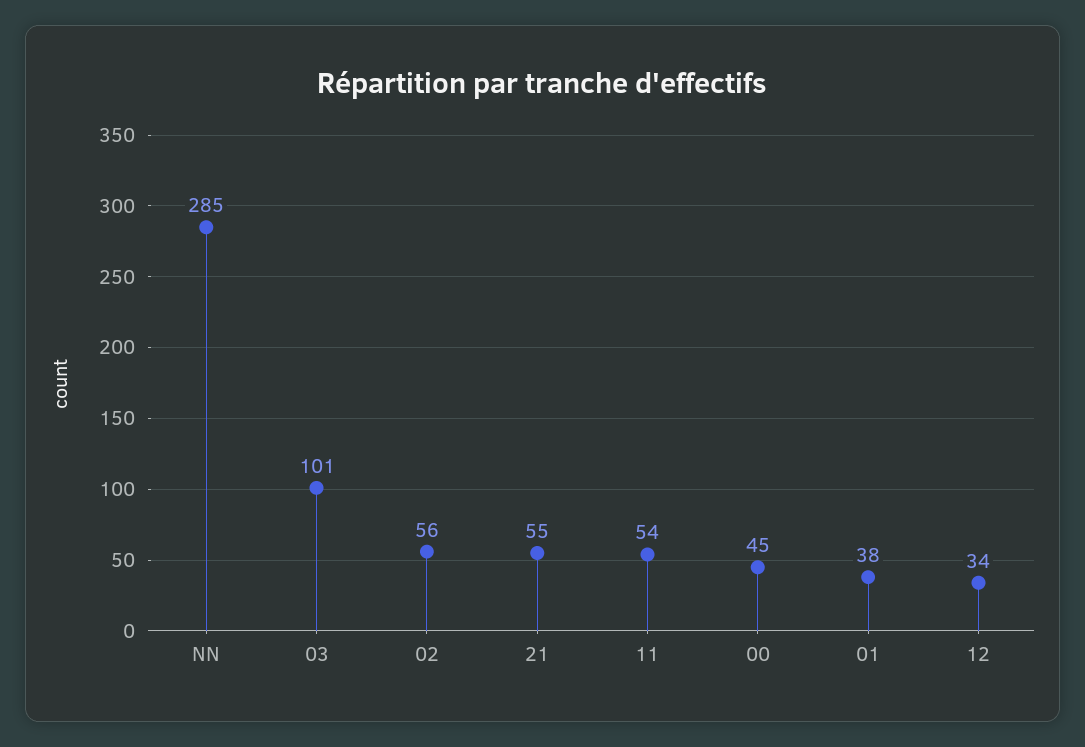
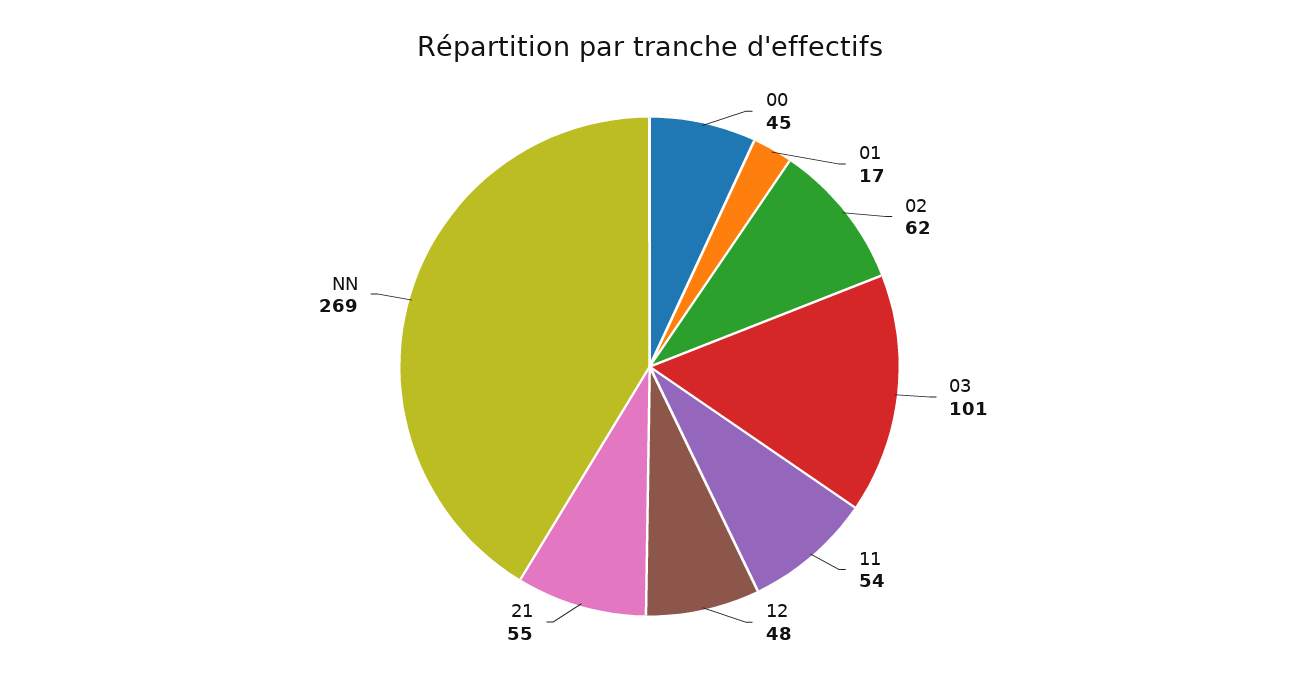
NN: 285 -> 269
02: 56 -> 62
01: 38 -> 17
12: 34 -> 48

